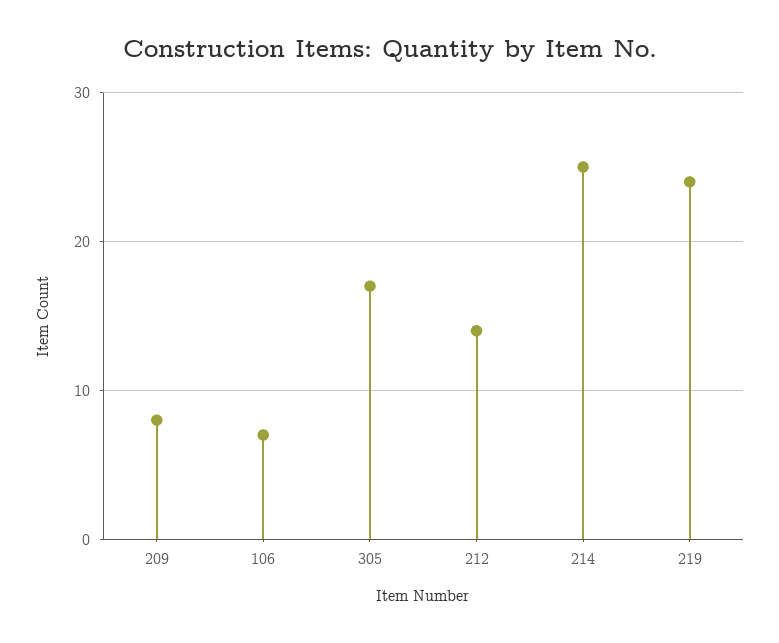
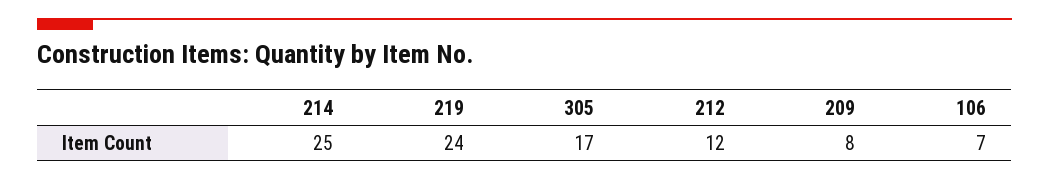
212: 14 -> 12

